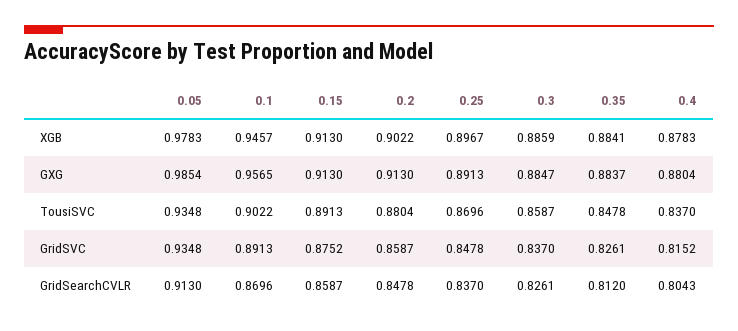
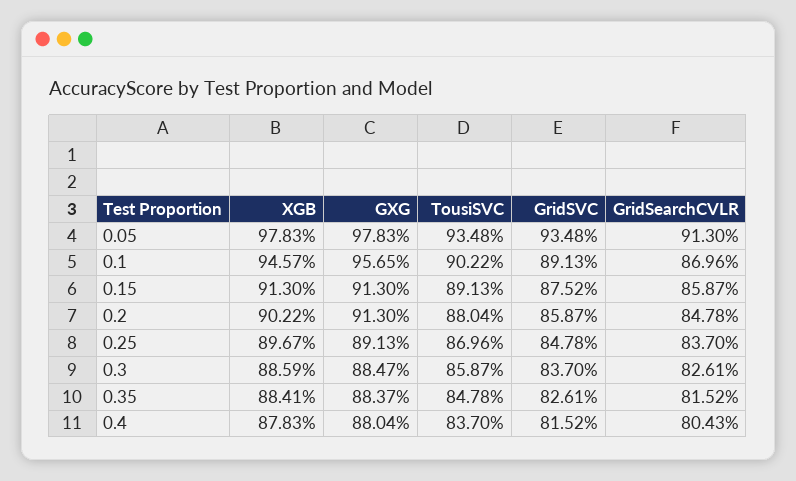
0.05, GXG: 0.9854 -> 0.9783
0.35, GridSearchCVLR: 0.812 -> 0.8152

